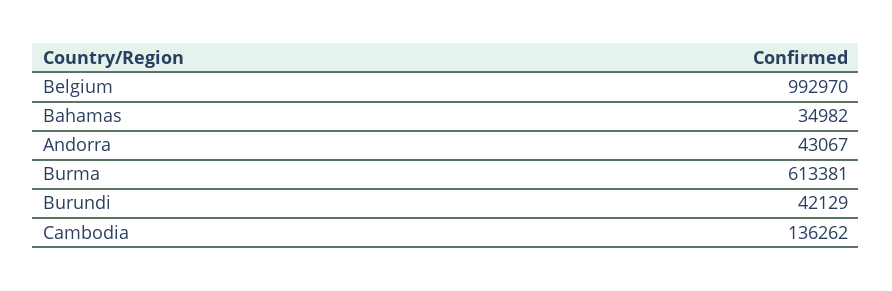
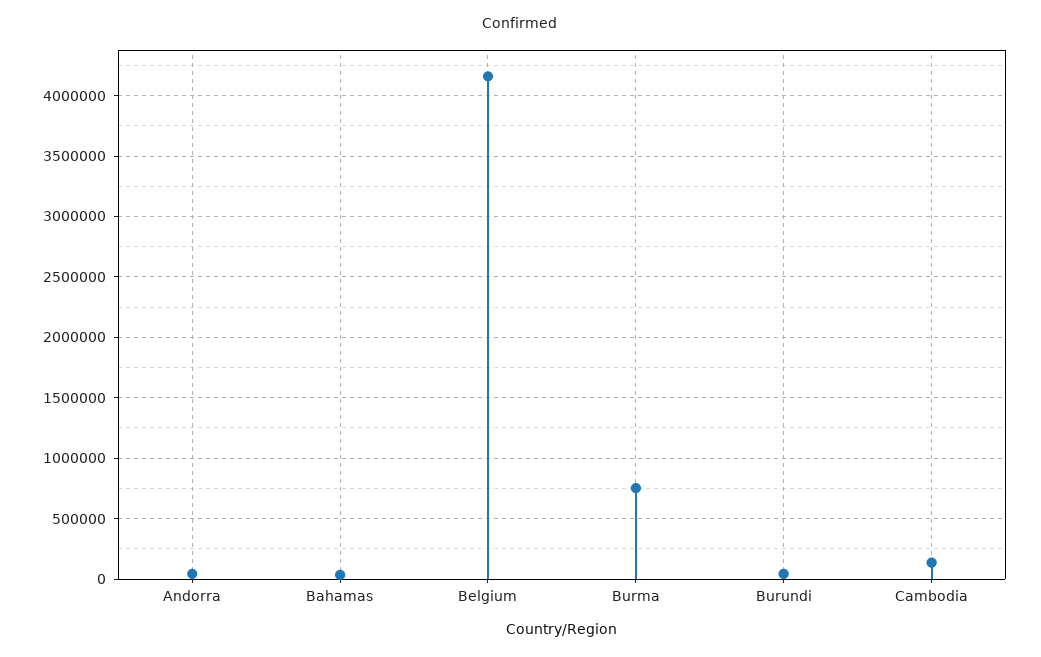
Belgium: 992970 -> 4150000
Burma: 613381 -> 750000

